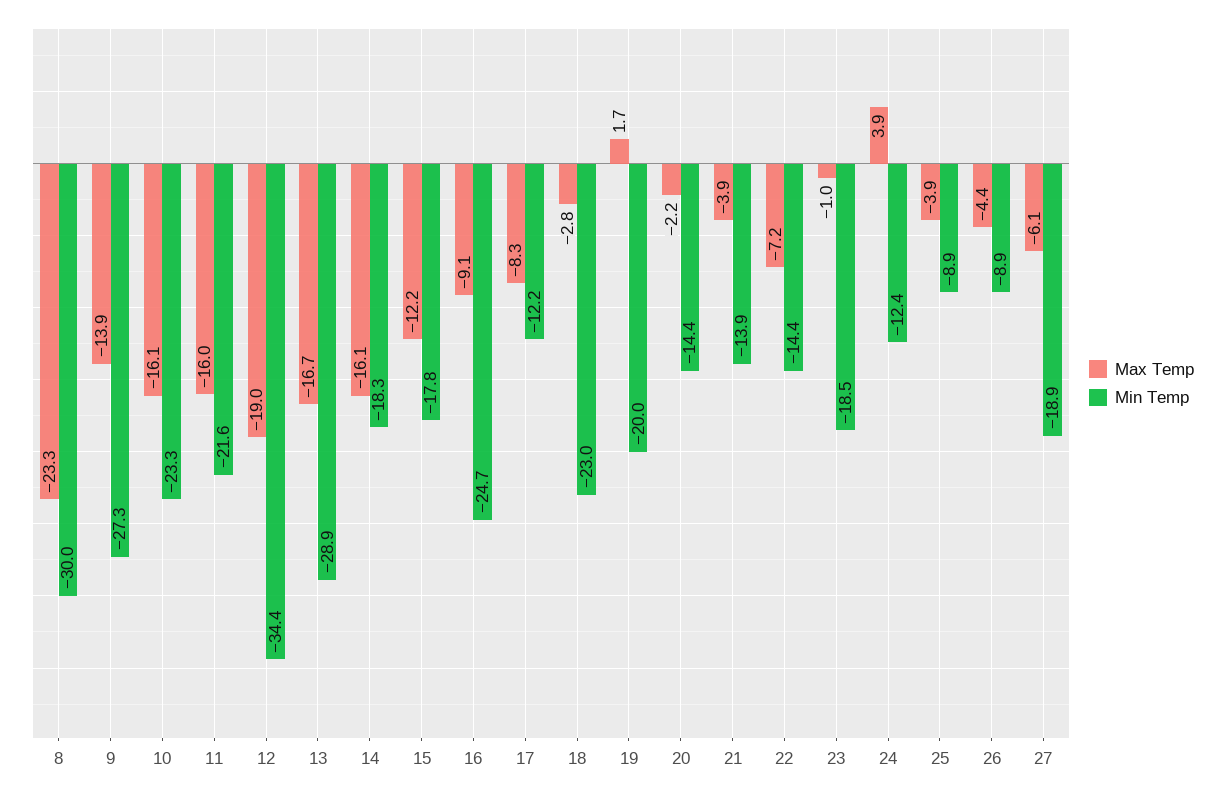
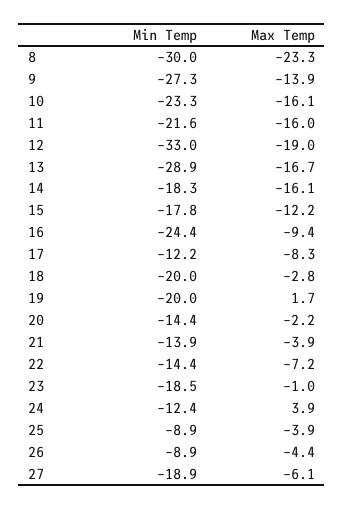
Min Temp, 12: -34.4 -> -33
Max Temp, 16: -9.1 -> -9.4
Min Temp, 16: -24.7 -> -24.4
Min Temp, 18: -23 -> -20

